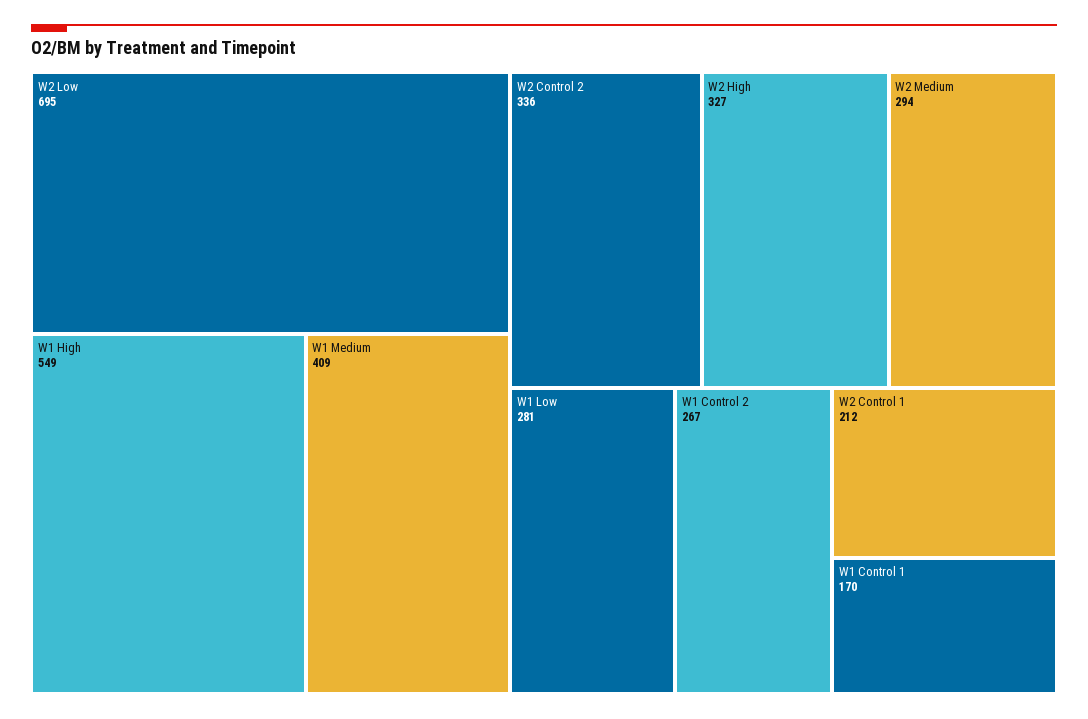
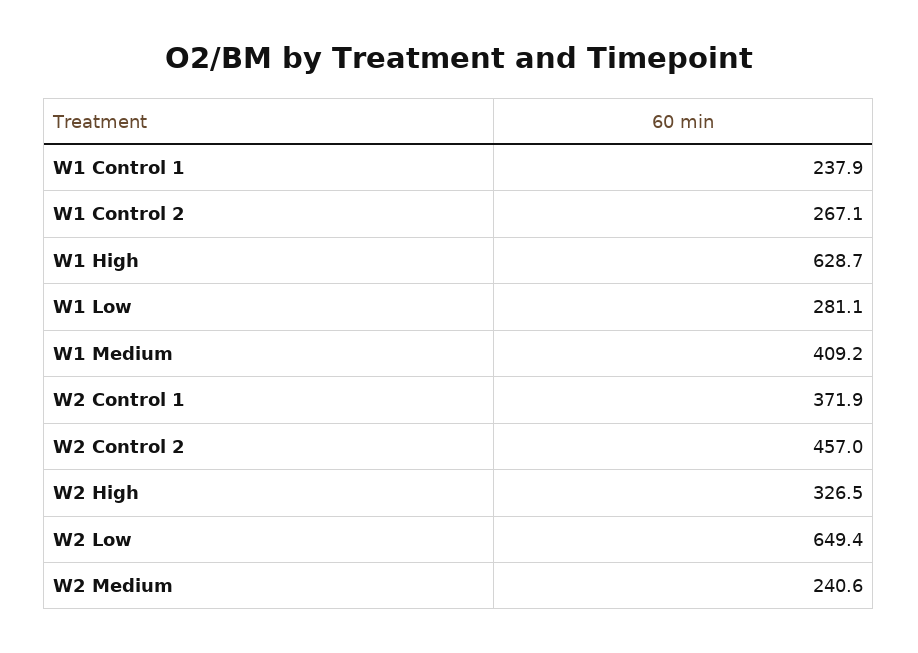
W2 Low: 695 -> 649.4
W1 High: 549 -> 628.7
W2 Control 2: 336 -> 457
W2 Medium: 294 -> 240.6
W2 Control 1: 212 -> 371.9
W1 Control 1: 170 -> 237.9

